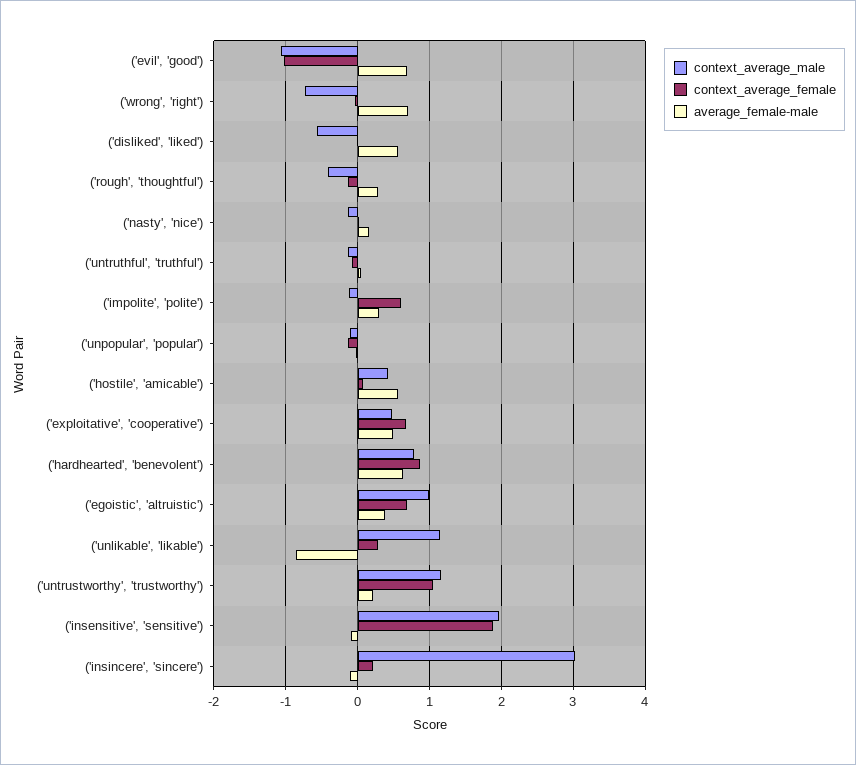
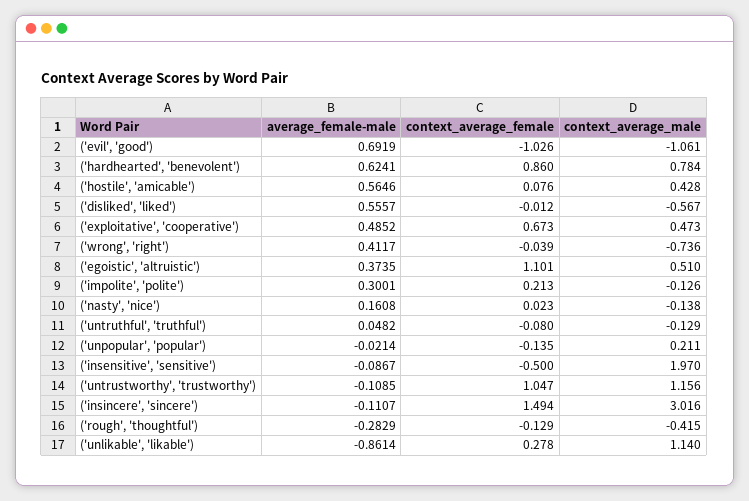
average_female-male, ('wrong', 'right'): 0.7 -> 0.4117
average_female-male, ('rough', 'thoughtful'): 0.3 -> -0.2829
context_average_female, ('impolite', 'polite'): 0.6 -> 0.213
context_average_male, ('unpopular', 'popular'): -0.1 -> 0.211
context_average_male, ('egoistic', 'altruistic'): 1 -> 0.51
context_average_female, ('egoistic', 'altruistic'): 0.7 -> 1.101
average_female-male, ('untrustworthy', 'trustworthy'): 0.2 -> -0.1085
context_average_female, ('insensitive', 'sensitive'): 1.9 -> -0.5
context_average_female, ('insincere', 'sincere'): 0.2 -> 1.494

